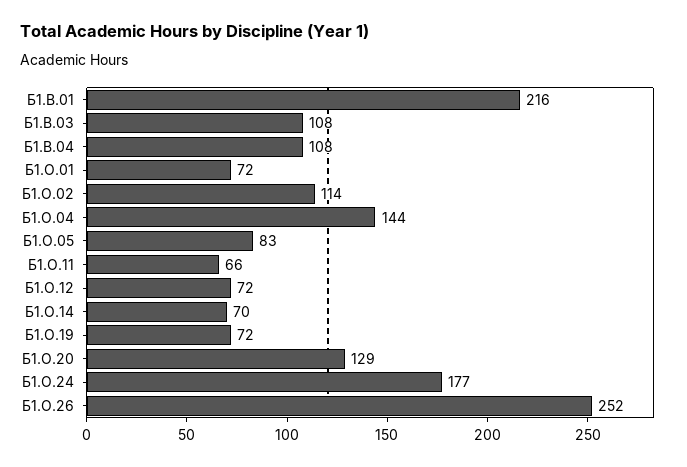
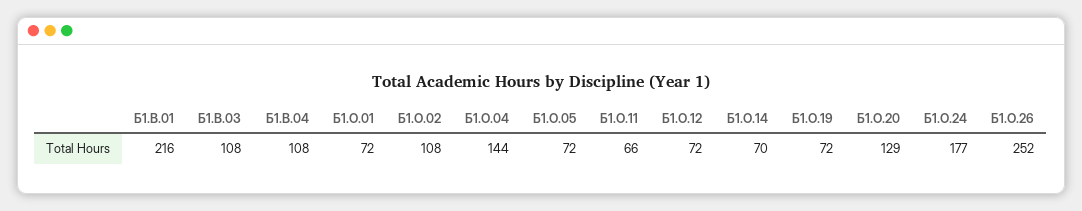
Б1.О.02: 114 -> 108
Б1.О.05: 83 -> 72

